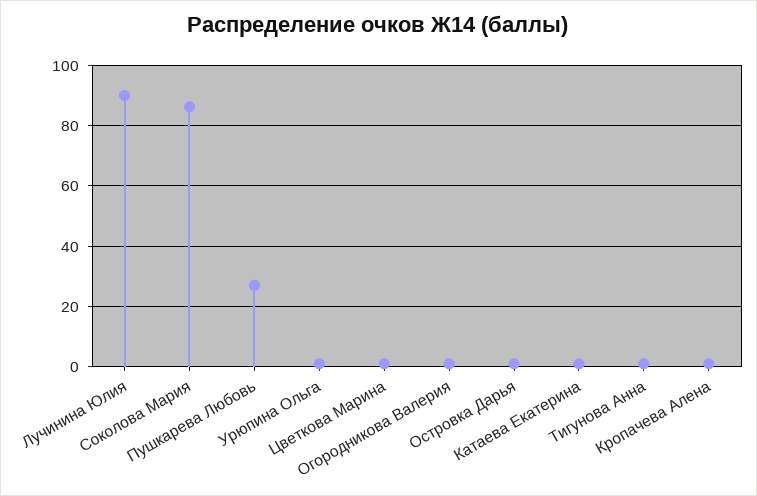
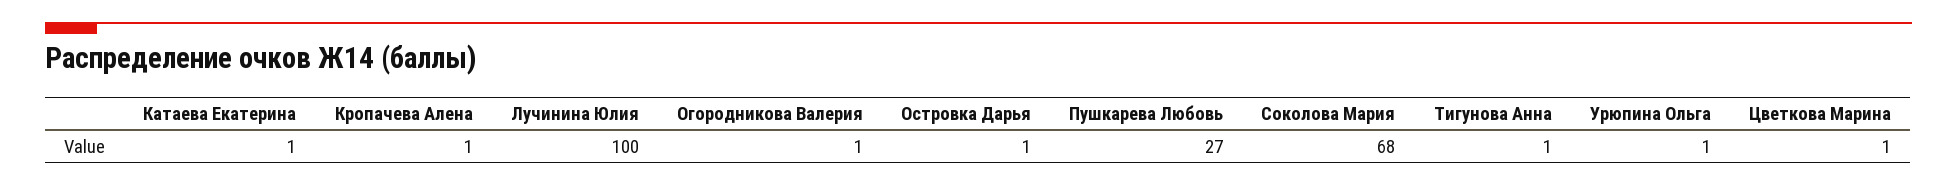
Лучинина Юлия: 90 -> 100
Соколова Мария: 86 -> 68

